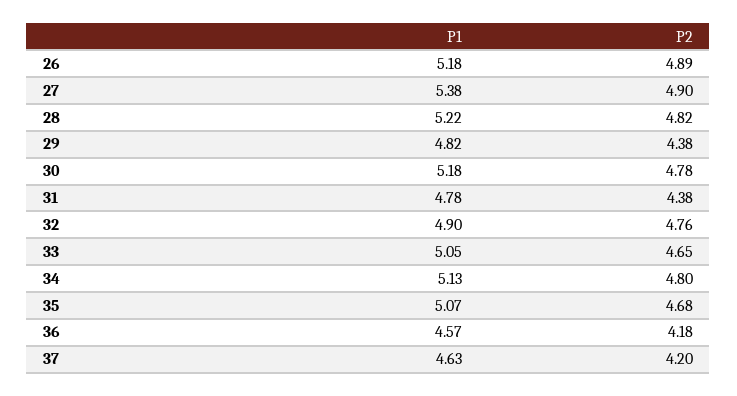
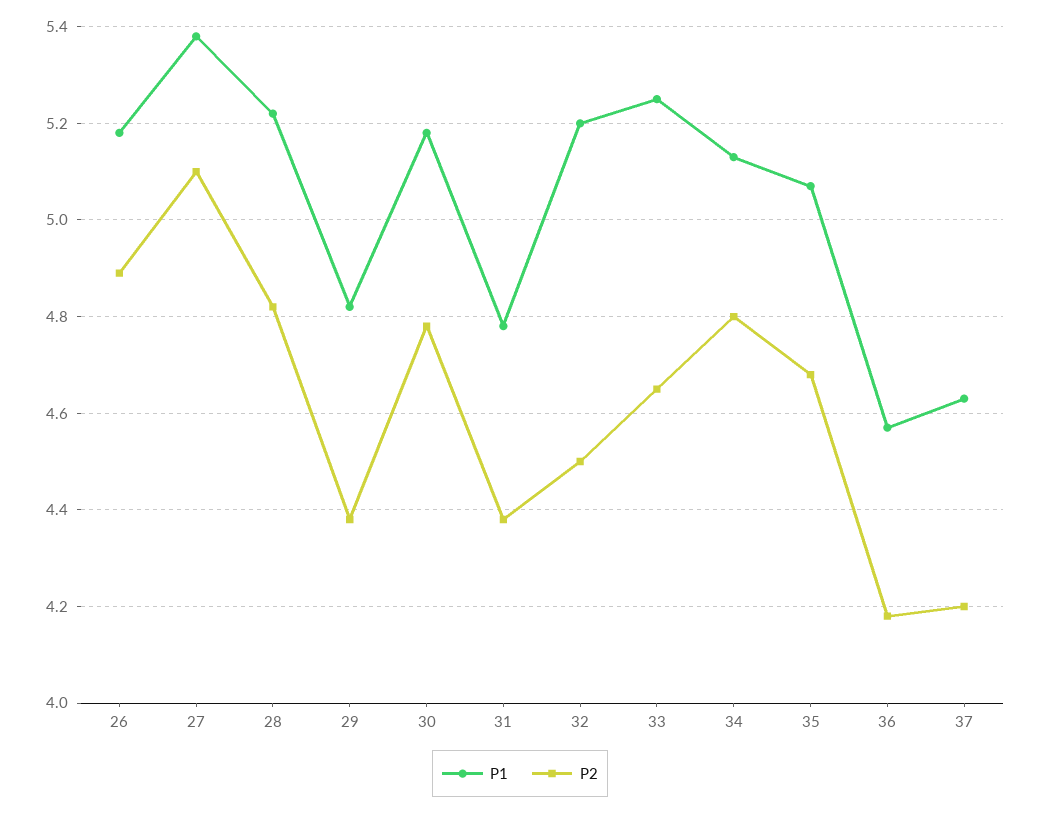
P2, 27: 4.9 -> 5.1
P1, 32: 4.9 -> 5.2
P2, 32: 4.76 -> 4.5
P1, 33: 5.05 -> 5.25

